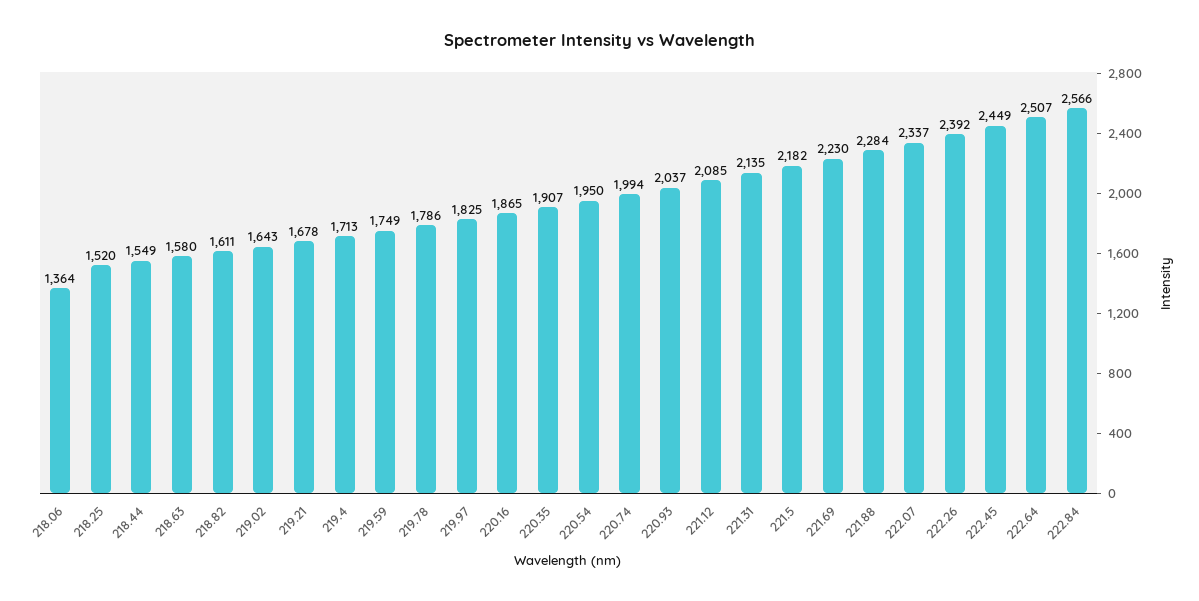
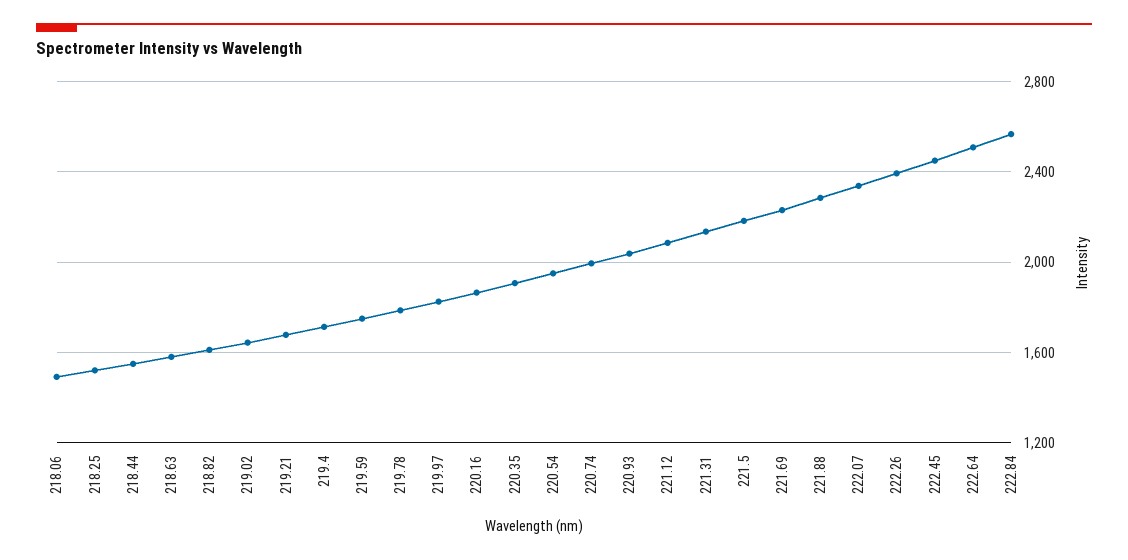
218.06: 1364 -> 1500

